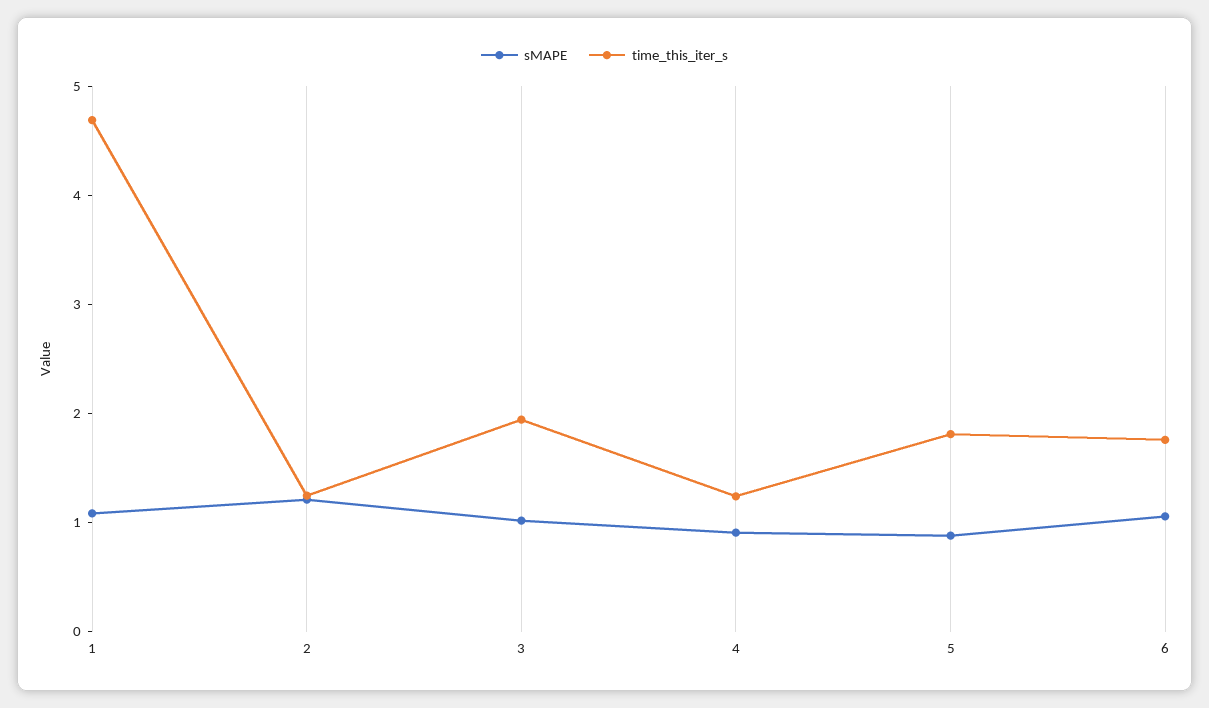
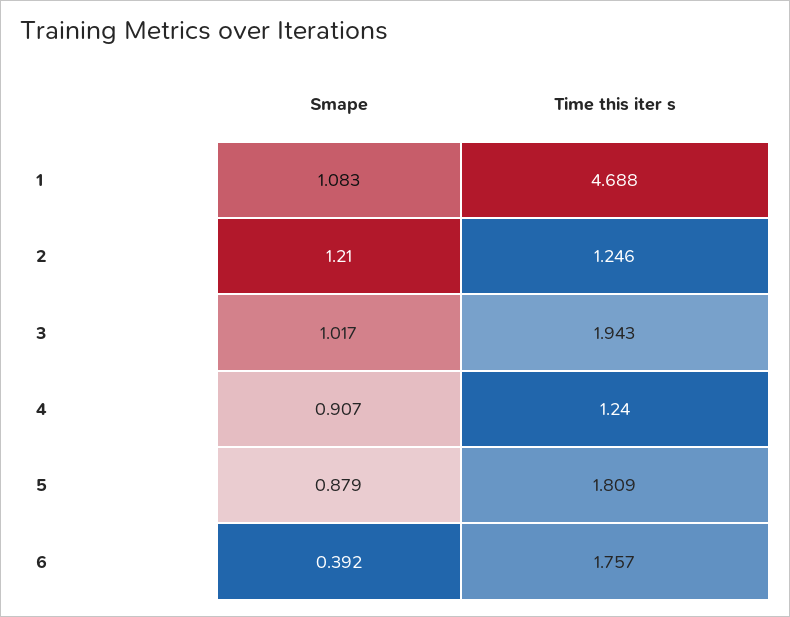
sMAPE, 6: 1 -> 0.392

